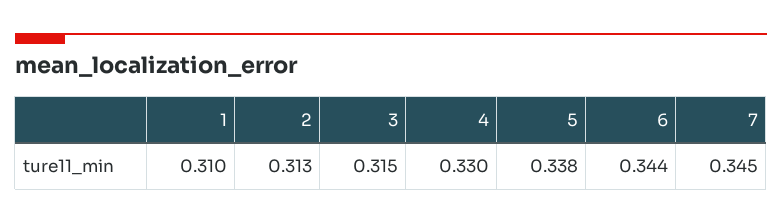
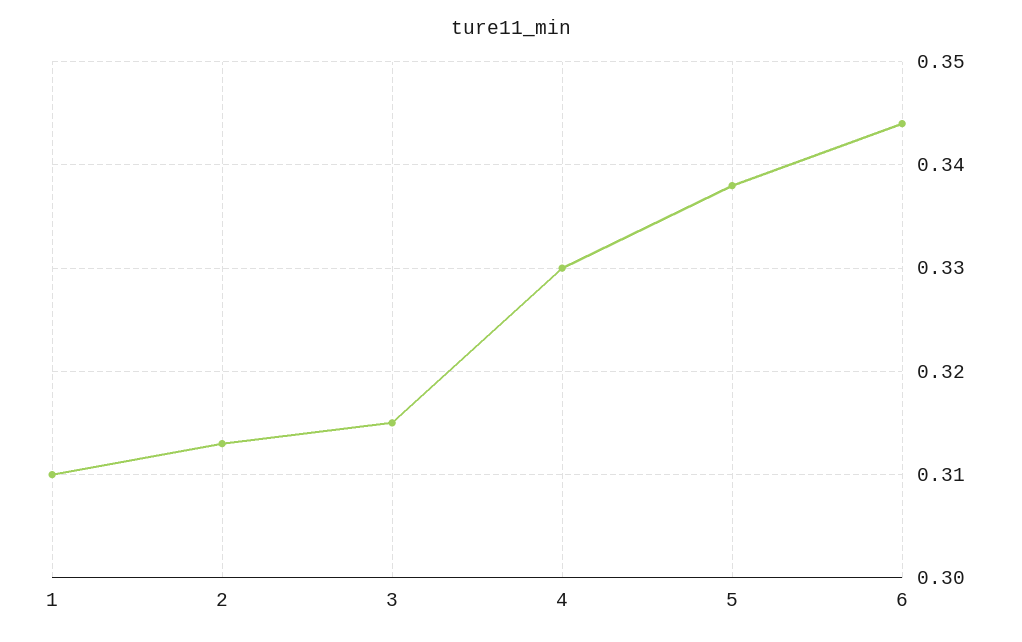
7: 0.345 -> none

